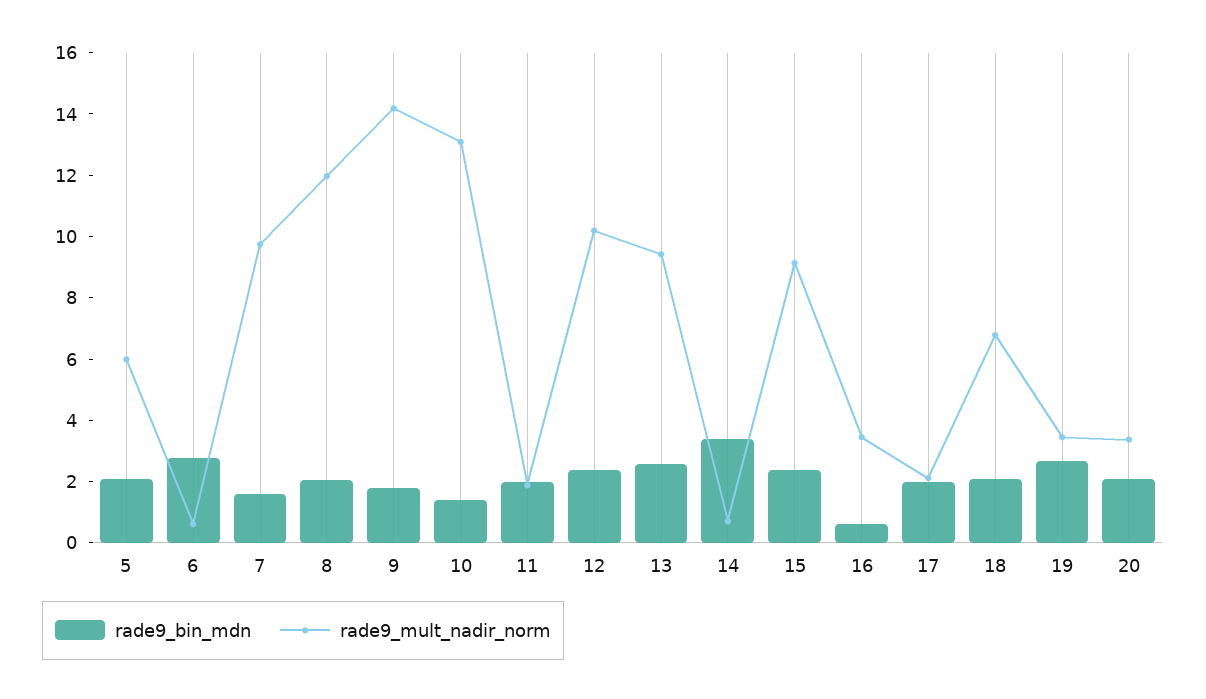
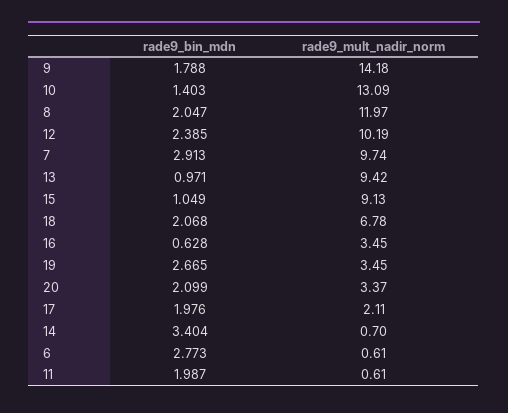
rade9_bin_mdn, 5: 2 -> none
rade9_mult_nadir_norm, 5: 6 -> none
rade9_bin_mdn, 7: 1.5 -> 2.913
rade9_mult_nadir_norm, 11: 2 -> 0.61
rade9_bin_mdn, 13: 2.5 -> 0.971
rade9_bin_mdn, 15: 2.5 -> 1.049

